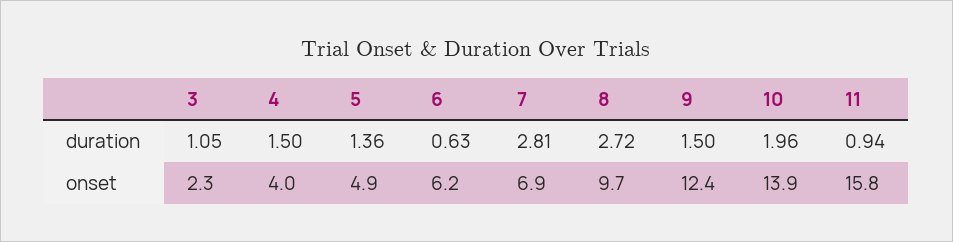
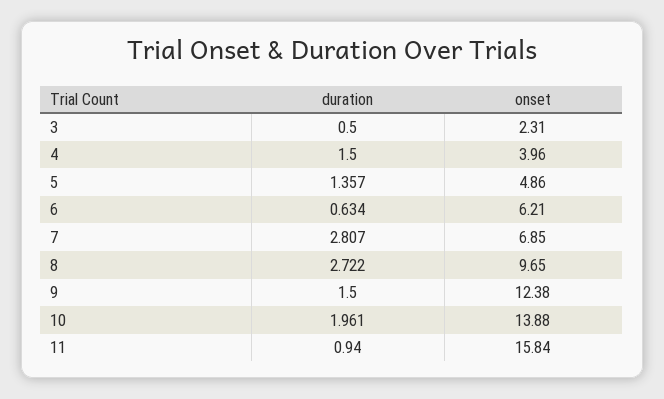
3, duration: 1.05 -> 0.5

